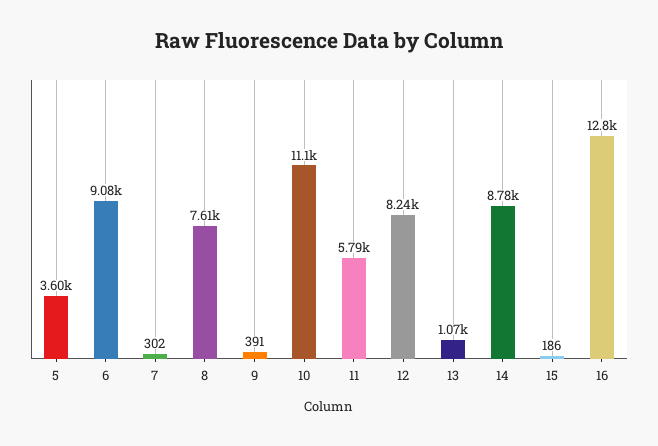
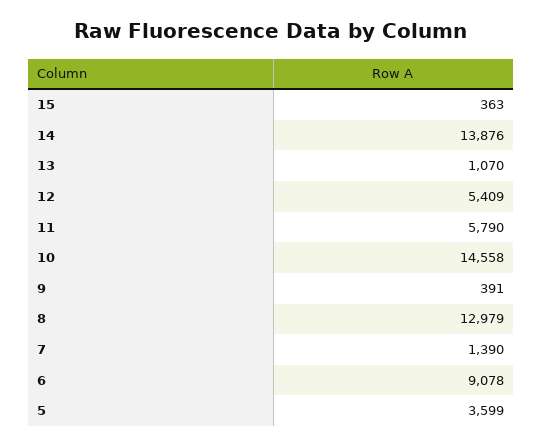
7: 302 -> 1390
8: 7610 -> 12979
10: 11100 -> 14558
12: 8240 -> 5409
14: 8780 -> 13876
15: 186 -> 363
16: 12800 -> none

